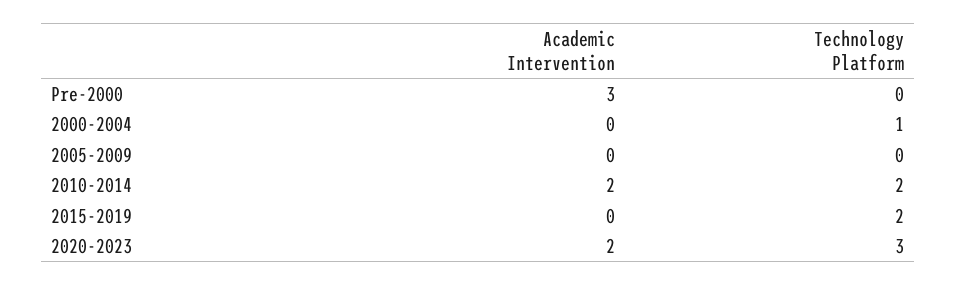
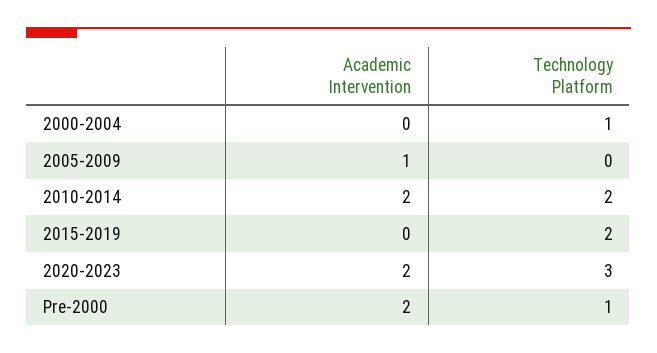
Academic Intervention, Pre-2000: 3 -> 2
Technology Platform, Pre-2000: 0 -> 1
Academic Intervention, 2005-2009: 0 -> 1

